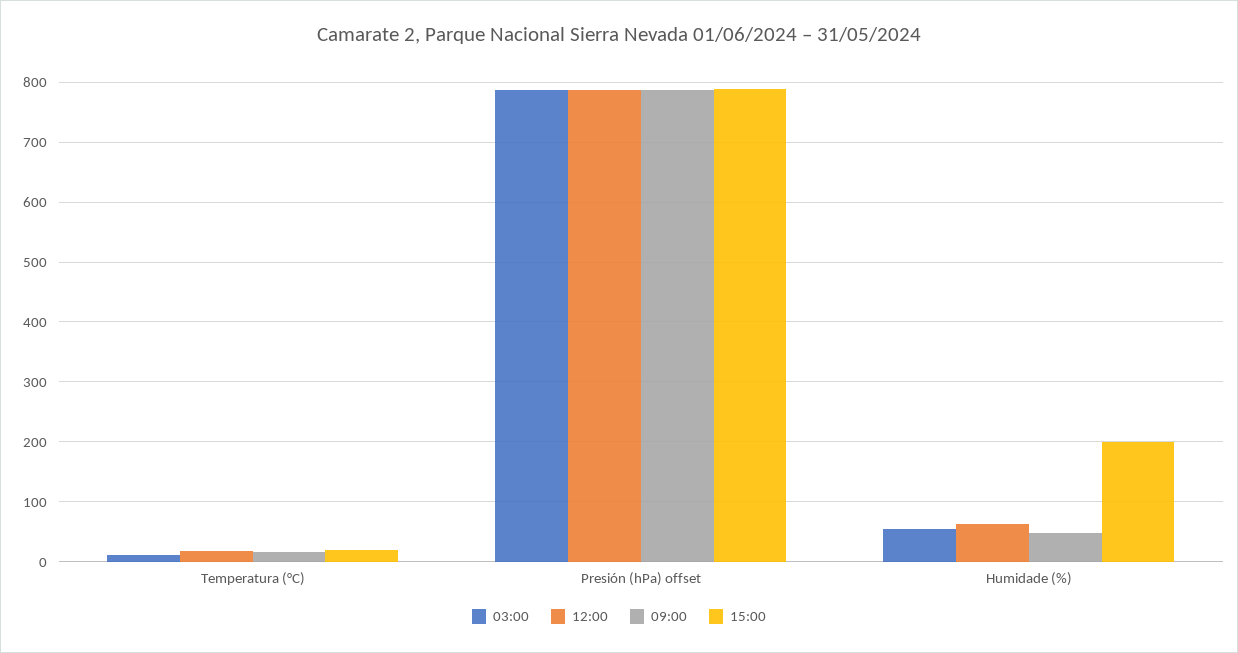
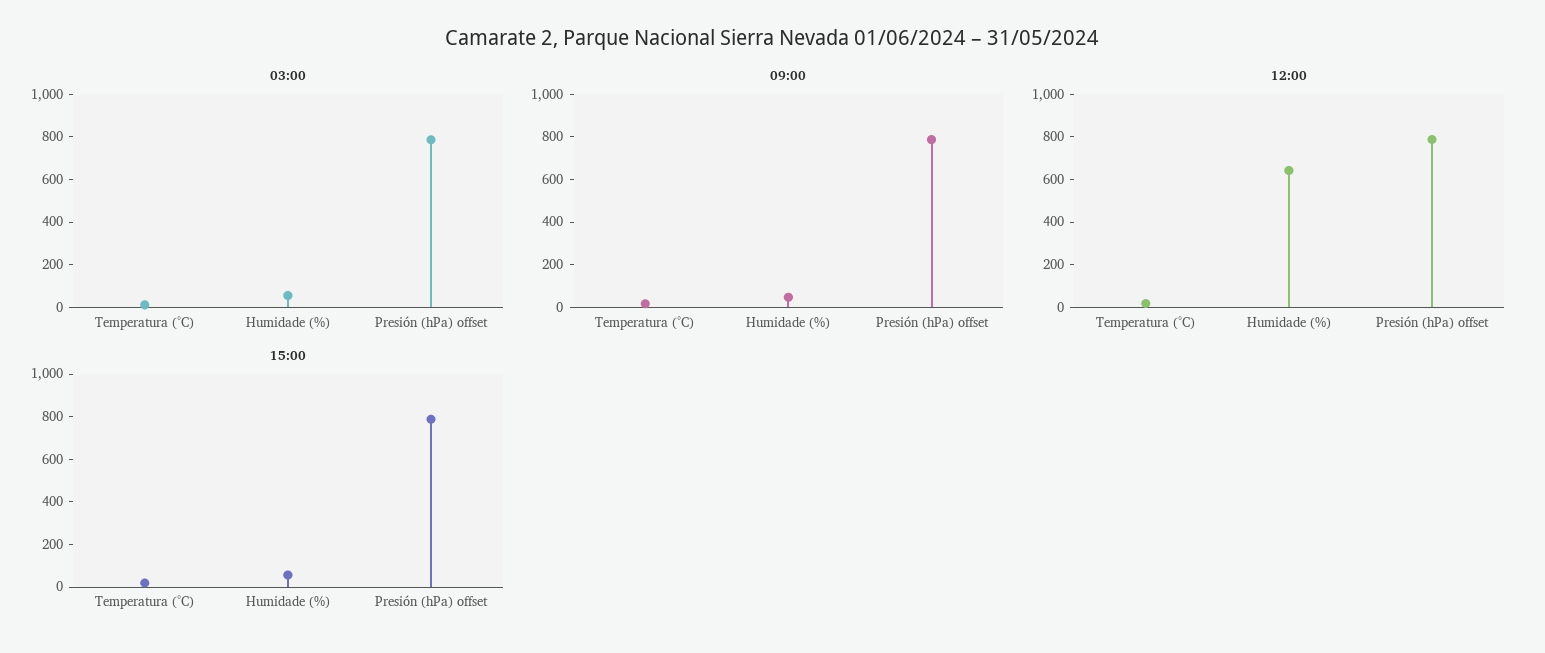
12:00, Humidade (%): 60 -> 650
15:00, Humidade (%): 200 -> 50

